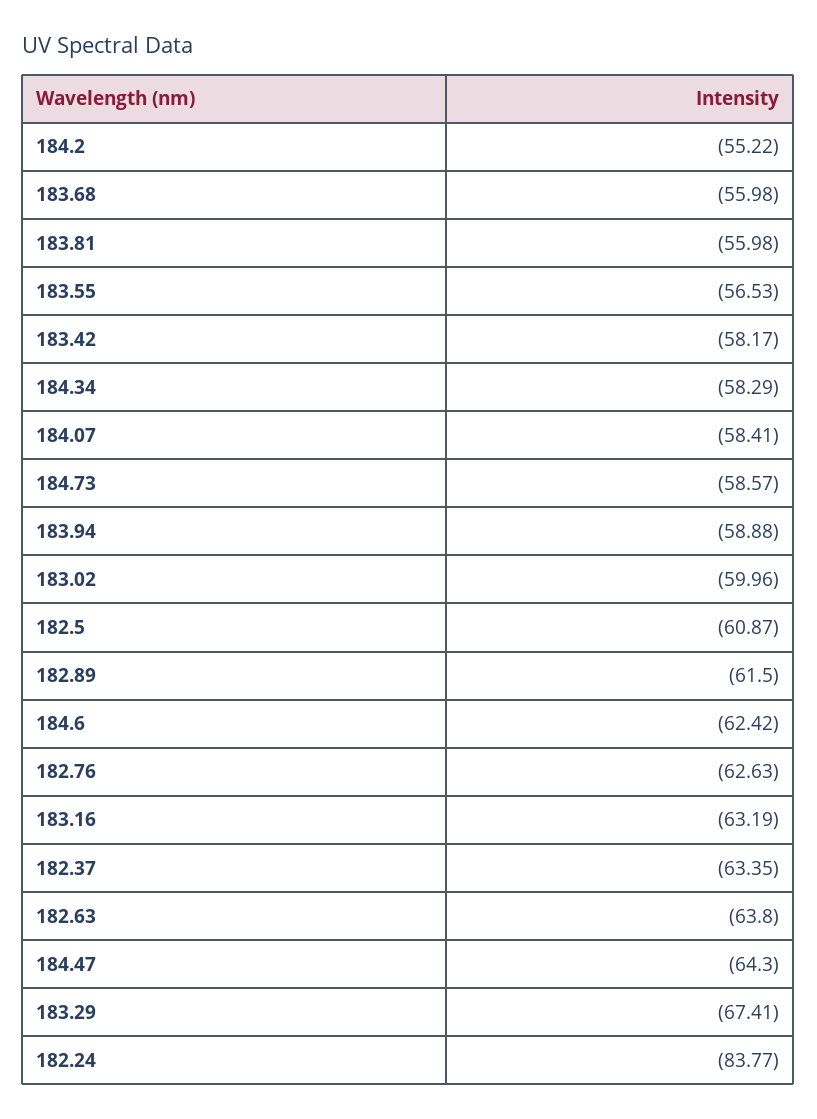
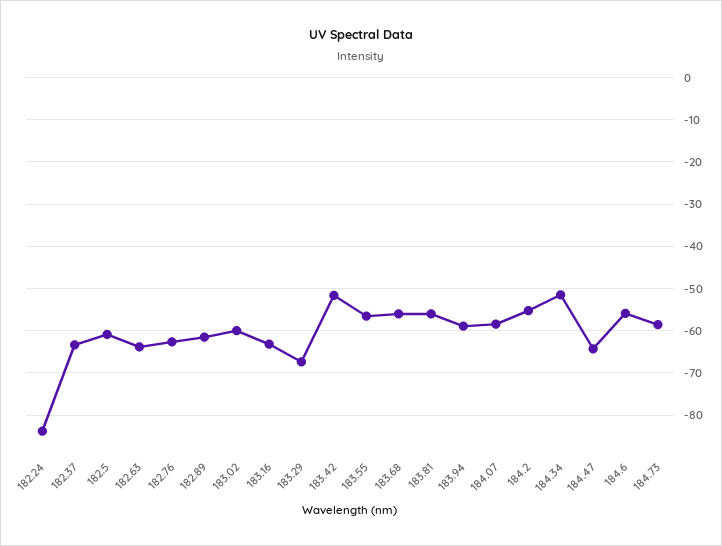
183.42: -58.17 -> -52
184.34: -58.29 -> -52
184.6: -62.42 -> -56

